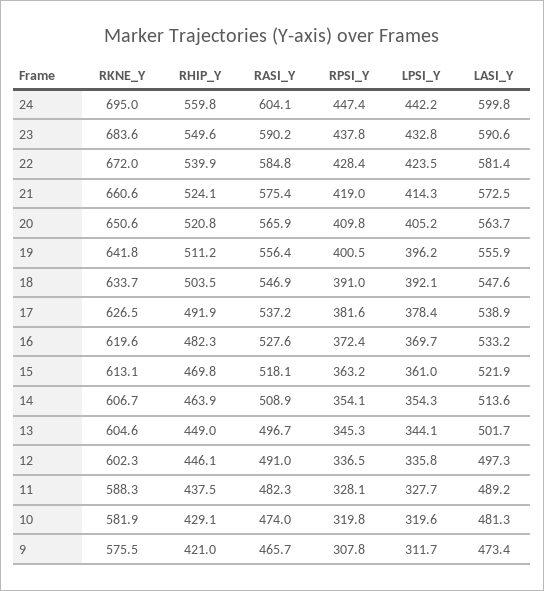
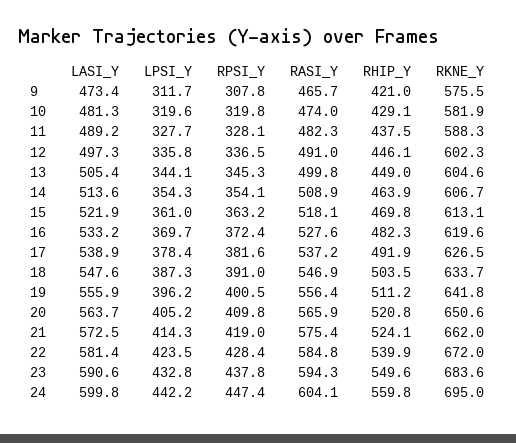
RASI_Y, 23: 590.2 -> 594.3
RKNE_Y, 21: 660.6 -> 662
LPSI_Y, 18: 392.1 -> 387.3
RASI_Y, 13: 496.7 -> 499.8
LASI_Y, 13: 501.7 -> 505.4

